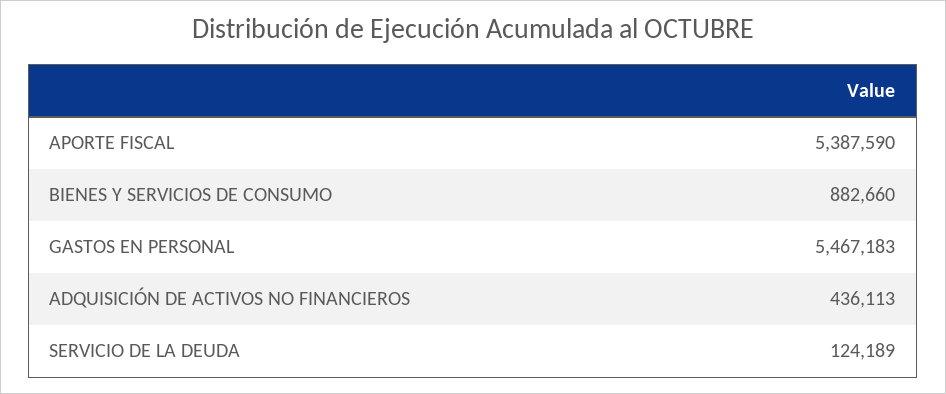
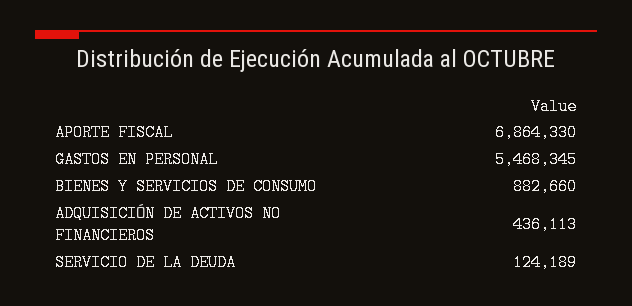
APORTE FISCAL: 5387590 -> 6864330
GASTOS EN PERSONAL: 5467183 -> 5468345

